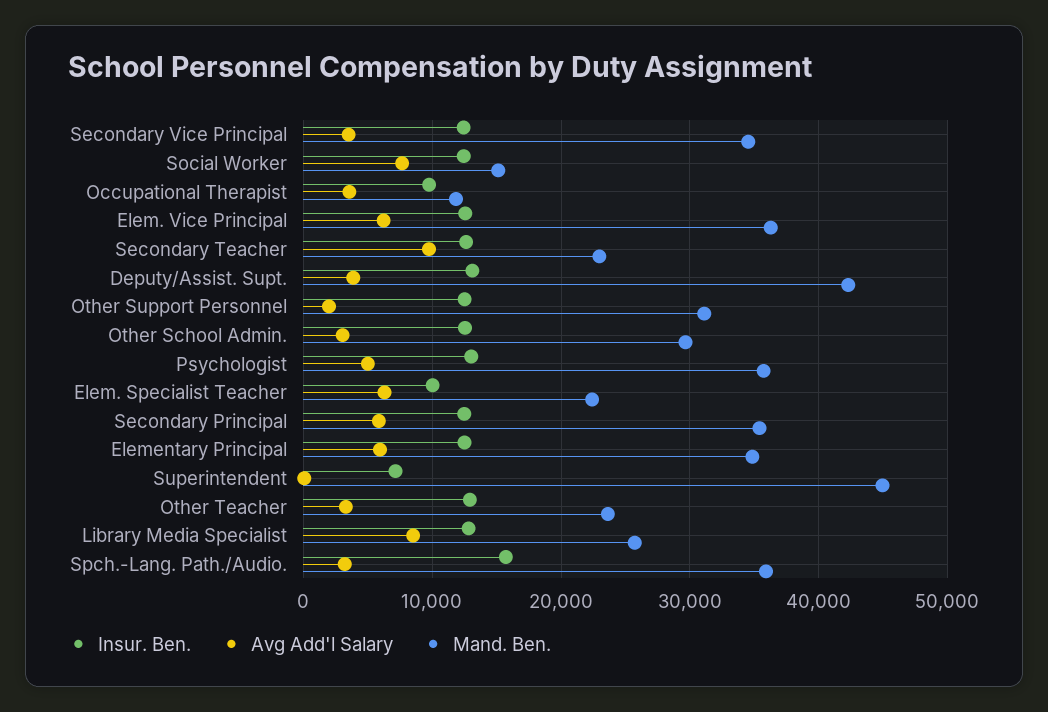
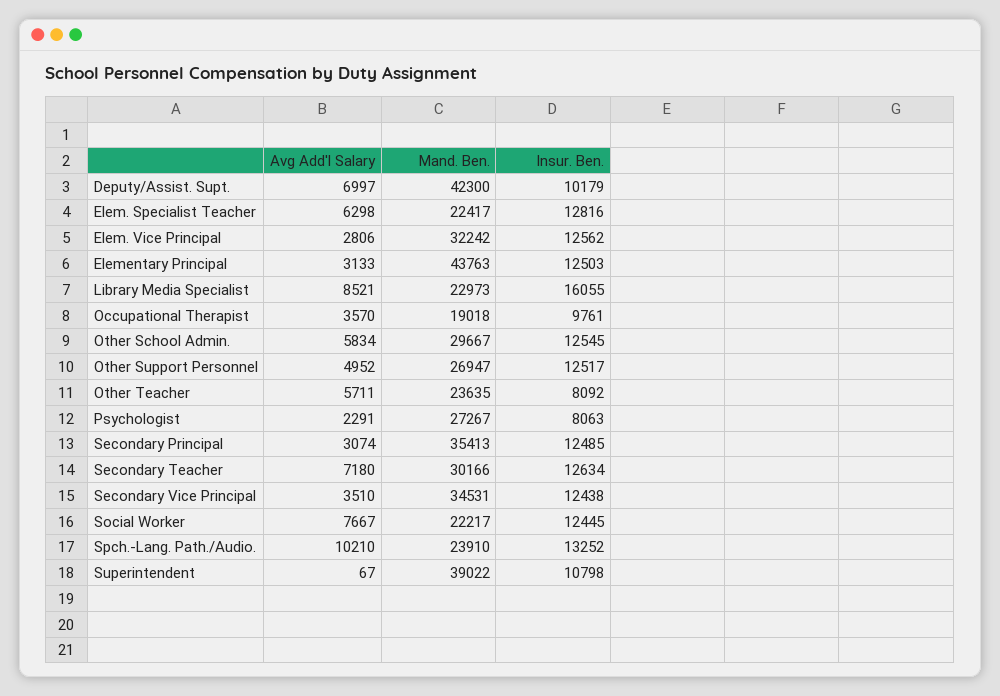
Mand. Ben., Social Worker: 15000 -> 22217
Mand. Ben., Occupational Therapist: 12000 -> 19018
Avg Add'l Salary, Elem. Vice Principal: 6000 -> 2806
Mand. Ben., Elem. Vice Principal: 36000 -> 32242
Avg Add'l Salary, Secondary Teacher: 10000 -> 7180
Mand. Ben., Secondary Teacher: 23000 -> 30166
Insur. Ben., Deputy/Assist. Supt.: 13000 -> 10179
Avg Add'l Salary, Deputy/Assist. Supt.: 4000 -> 6997
Avg Add'l Salary, Other Support Personnel: 2000 -> 4952
Mand. Ben., Other Support Personnel: 31000 -> 26947
Avg Add'l Salary, Other School Admin.: 3000 -> 5834
Insur. Ben., Psychologist: 13000 -> 8063
Avg Add'l Salary, Psychologist: 5000 -> 2291
Mand. Ben., Psychologist: 36000 -> 27267
Insur. Ben., Elem. Specialist Teacher: 10000 -> 12816
Avg Add'l Salary, Secondary Principal: 6000 -> 3074
Avg Add'l Salary, Elementary Principal: 6000 -> 3133
Mand. Ben., Elementary Principal: 35000 -> 43763
Insur. Ben., Superintendent: 7000 -> 10798
Mand. Ben., Superintendent: 45000 -> 39022
Insur. Ben., Other Teacher: 13000 -> 8092
Avg Add'l Salary, Other Teacher: 3000 -> 5711
Insur. Ben., Library Media Specialist: 13000 -> 16055
Mand. Ben., Library Media Specialist: 26000 -> 22973
Insur. Ben., Spch.-Lang. Path./Audio.: 16000 -> 13252
Avg Add'l Salary, Spch.-Lang. Path./Audio.: 3000 -> 10210
Mand. Ben., Spch.-Lang. Path./Audio.: 36000 -> 23910

